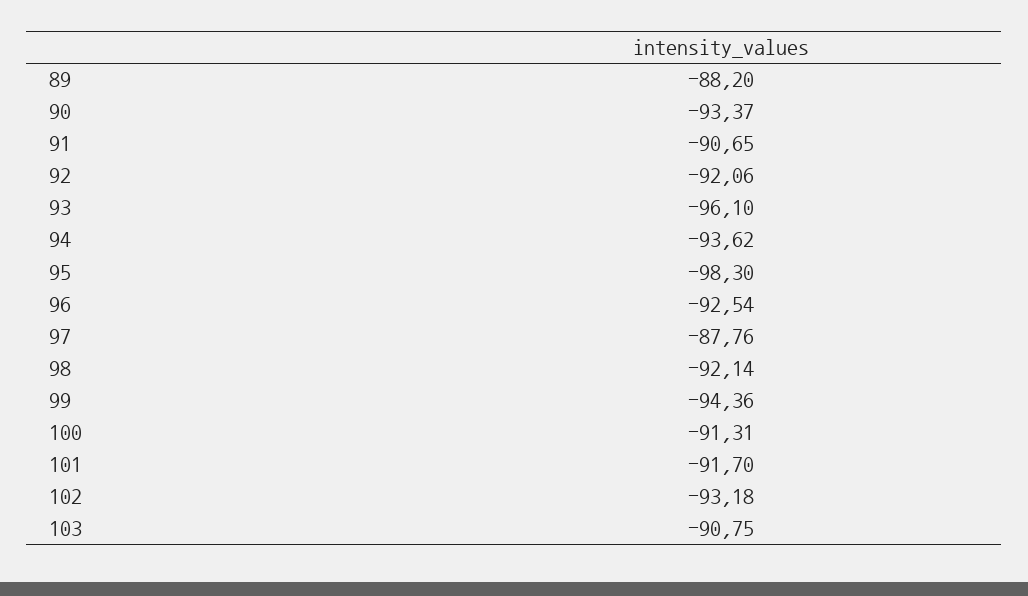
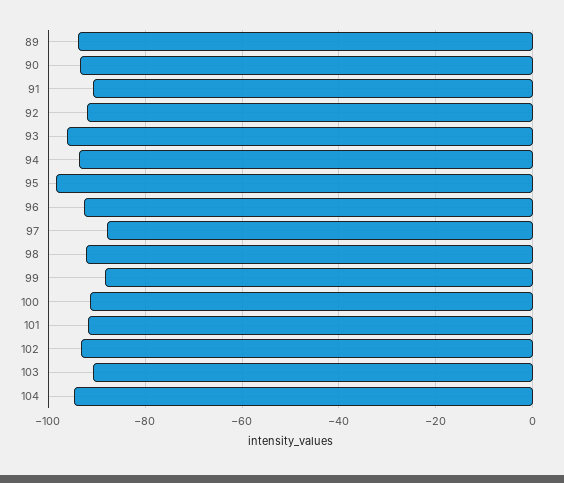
89: -88.2 -> -94
99: -94.36 -> -88
104: none -> -94

